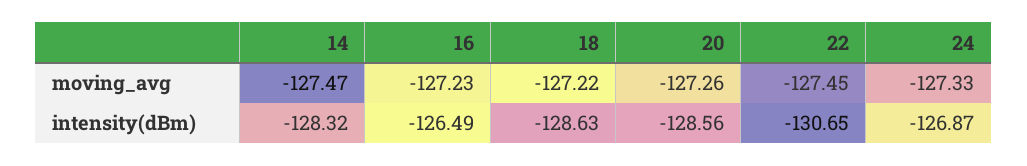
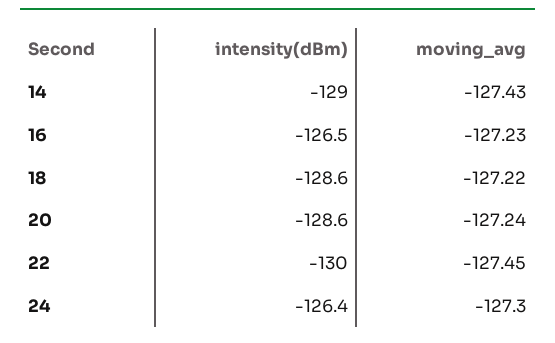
14, moving_avg: -127.47 -> -127.43
20, moving_avg: -127.26 -> -127.24
24, moving_avg: -127.33 -> -127.3
14, intensity(dBm): -128.32 -> -129
22, intensity(dBm): -130.65 -> -130
24, intensity(dBm): -126.87 -> -126.4

